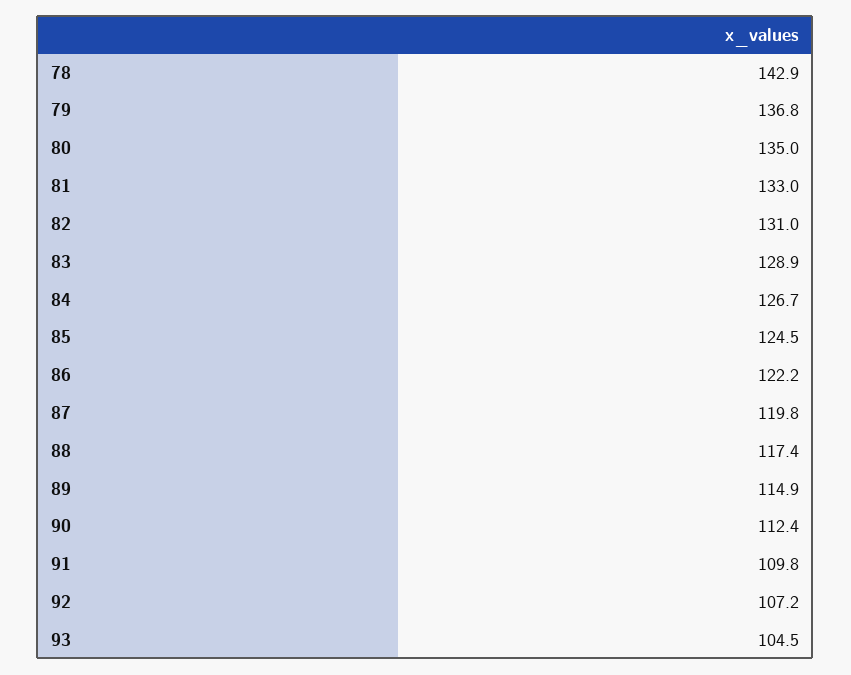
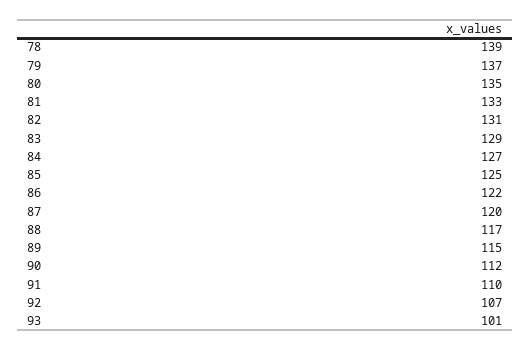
78: 142.9 -> 139
93: 104.5 -> 101

